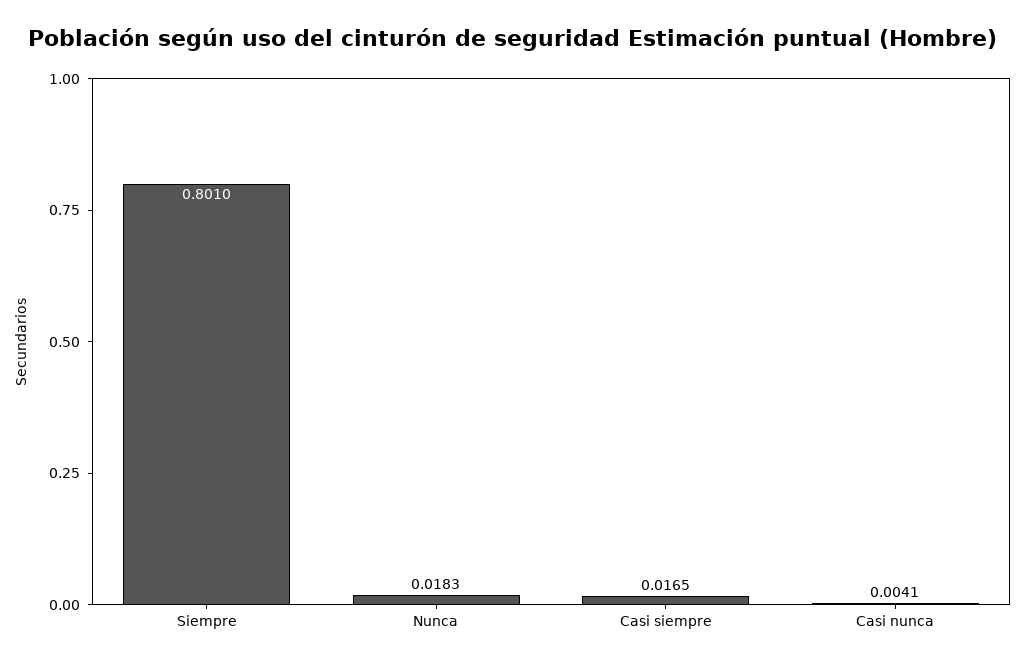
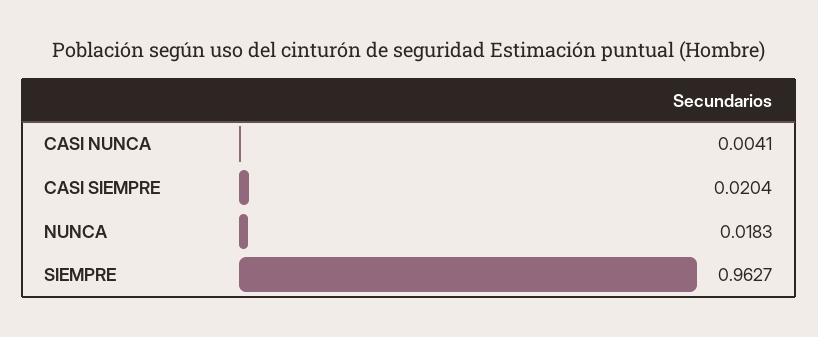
Siempre: 0.801 -> 0.9627
Casi siempre: 0.0165 -> 0.0204

